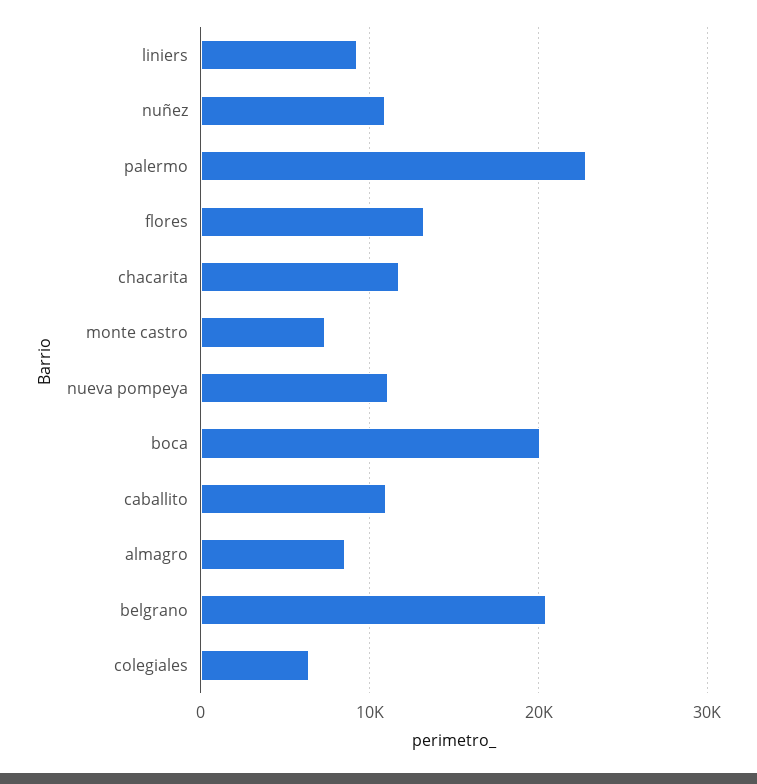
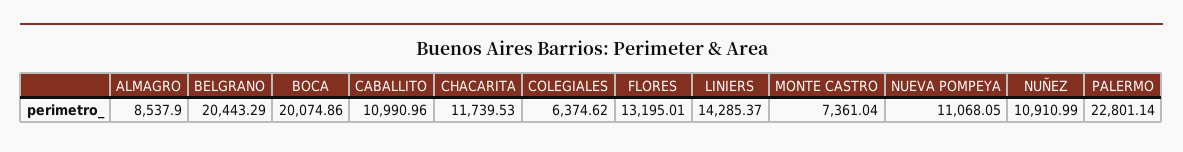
liniers: 9000 -> 14285.37

